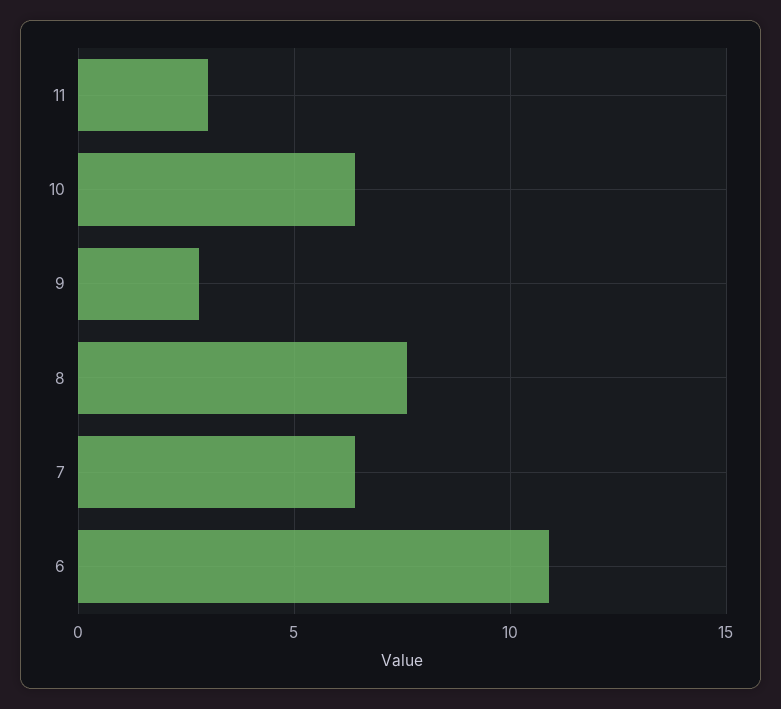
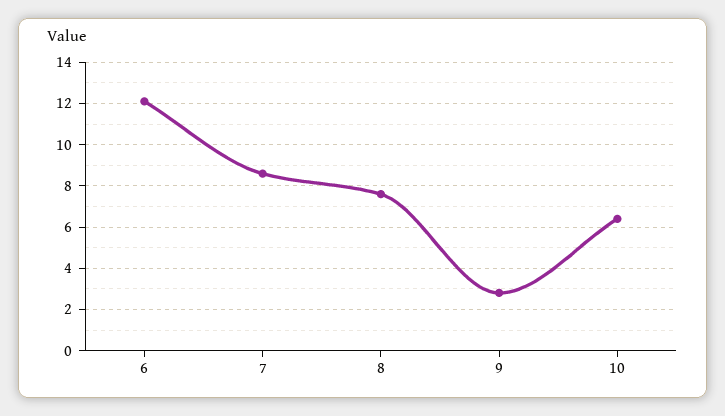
11: 3 -> none
7: 6.5 -> 8.5
6: 11 -> 12

